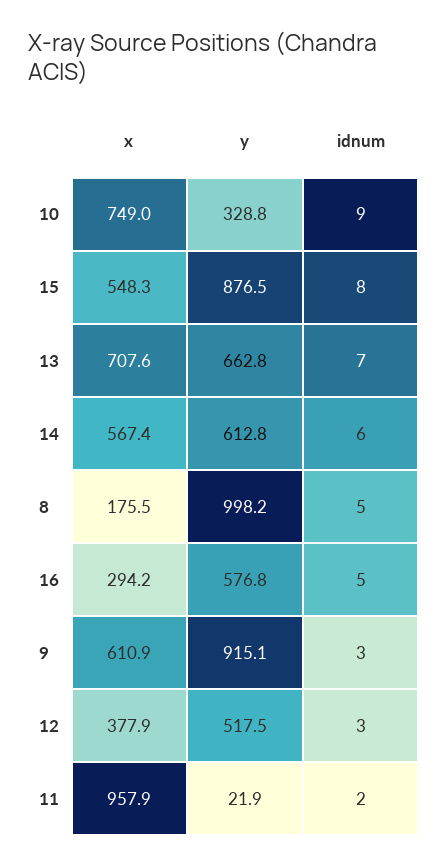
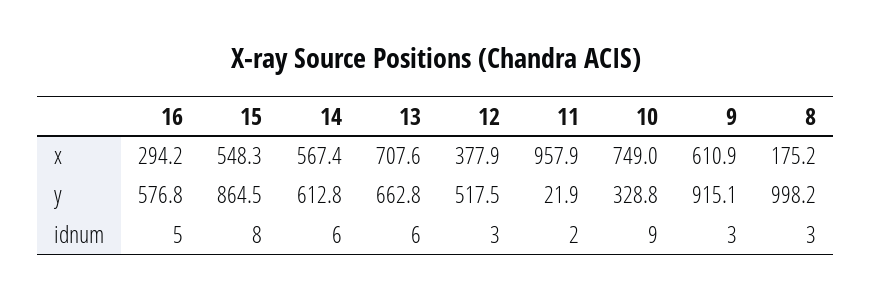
y, 15: 876.5 -> 864.5
idnum, 13: 7 -> 6
x, 8: 175.5 -> 175.2
idnum, 8: 5 -> 3

